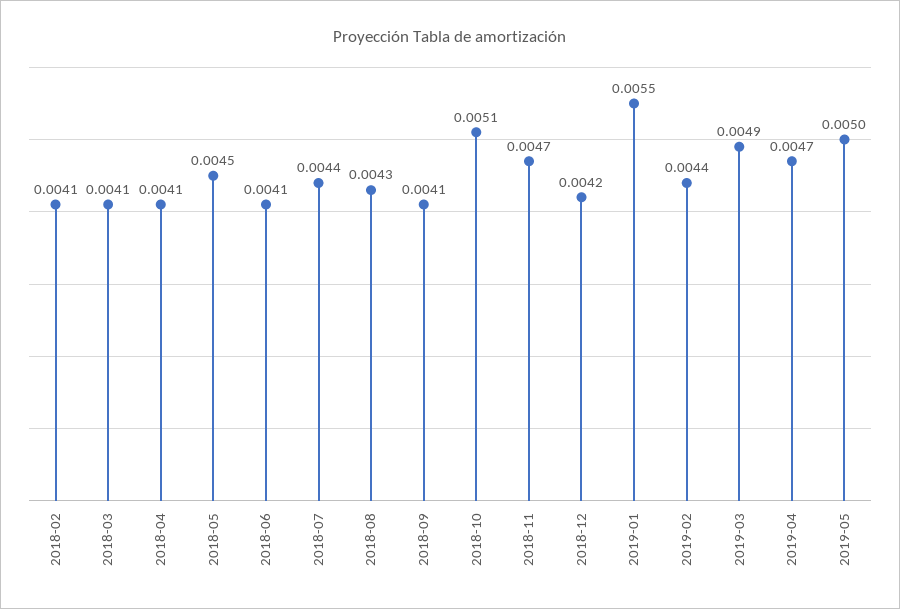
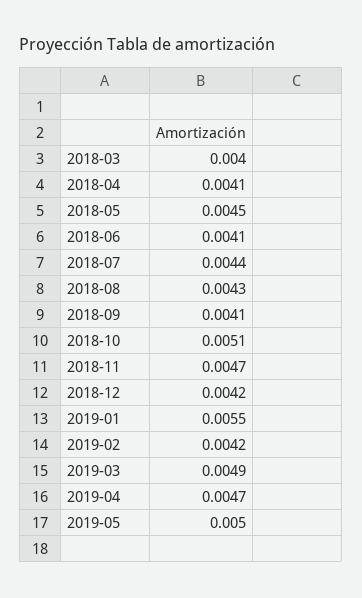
2018-02: 0.0041 -> none
2018-03: 0.0041 -> 0.004
2019-02: 0.0044 -> 0.0042

